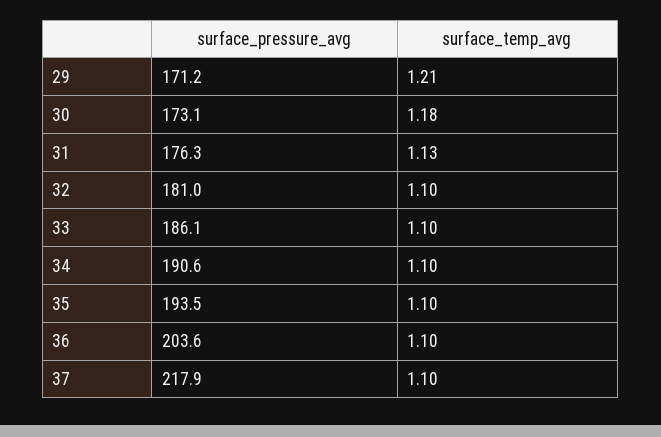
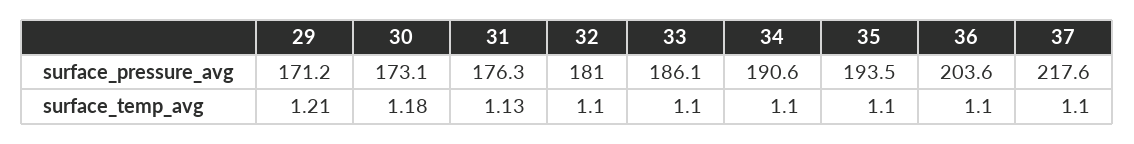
surface_pressure_avg, 37: 217.9 -> 217.6

